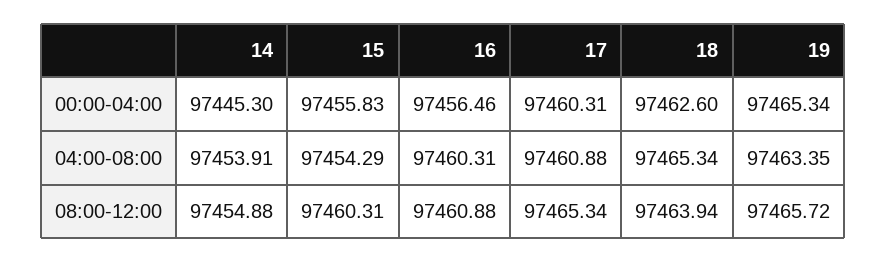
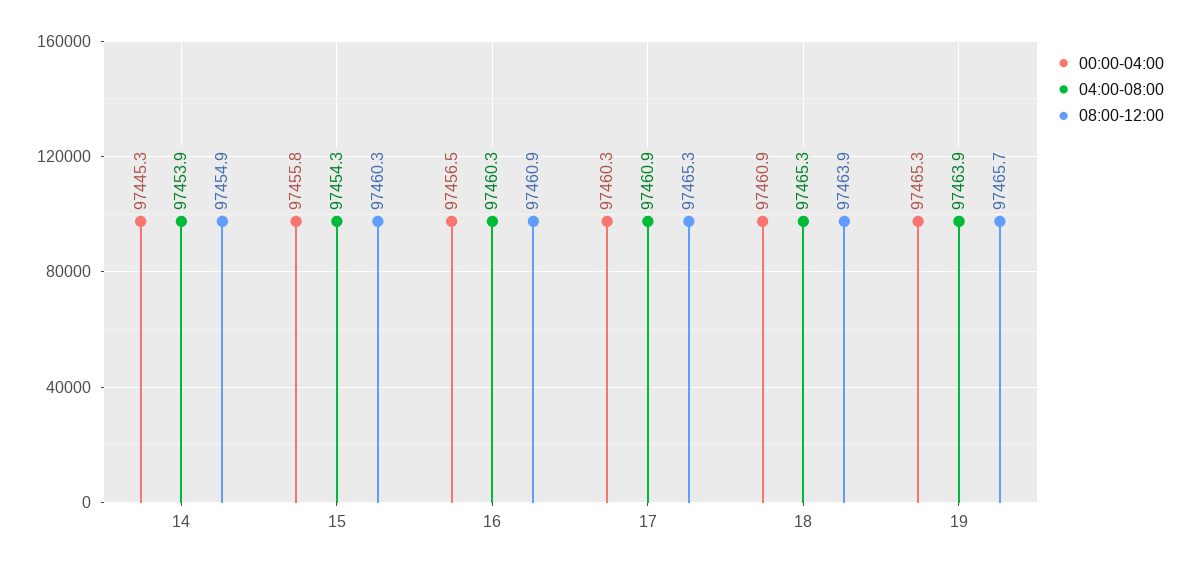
00:00-04:00, 18: 97462.6 -> 97460.9
04:00-08:00, 19: 97463.35 -> 97463.9

